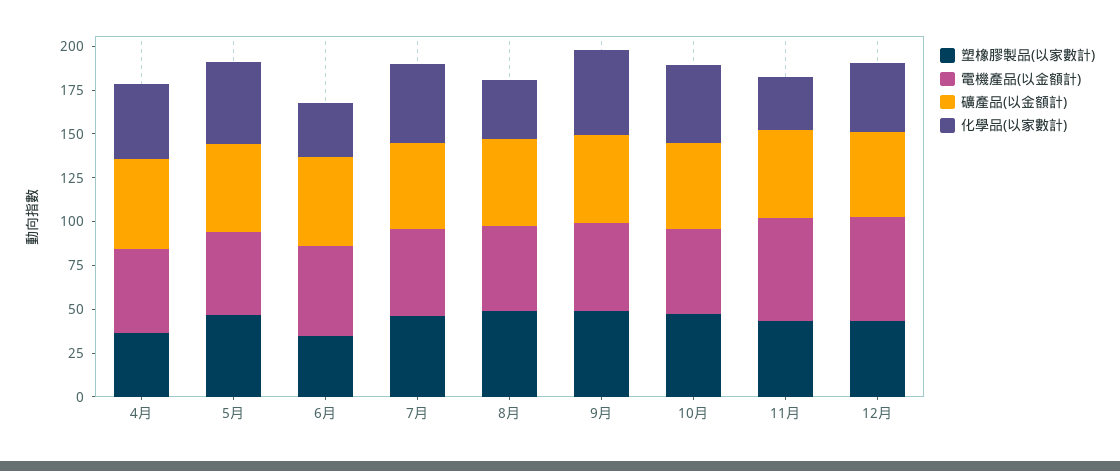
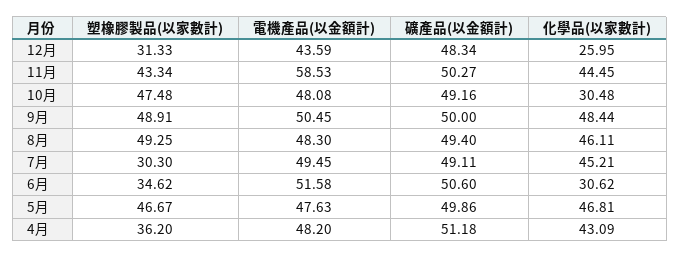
塑橡膠製品(以家數計), 7月: 45 -> 30.3
化學品(以家數計), 8月: 35 -> 46.11
化學品(以家數計), 10月: 45 -> 30.48
化學品(以家數計), 11月: 30 -> 44.45
塑橡膠製品(以家數計), 12月: 45 -> 31.33
電機產品(以金額計), 12月: 60 -> 43.59
化學品(以家數計), 12月: 40 -> 25.95

